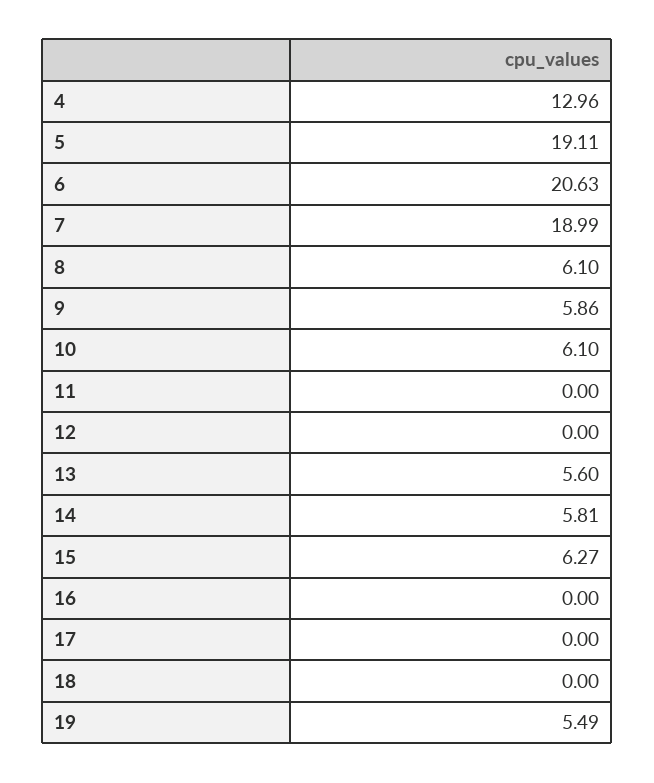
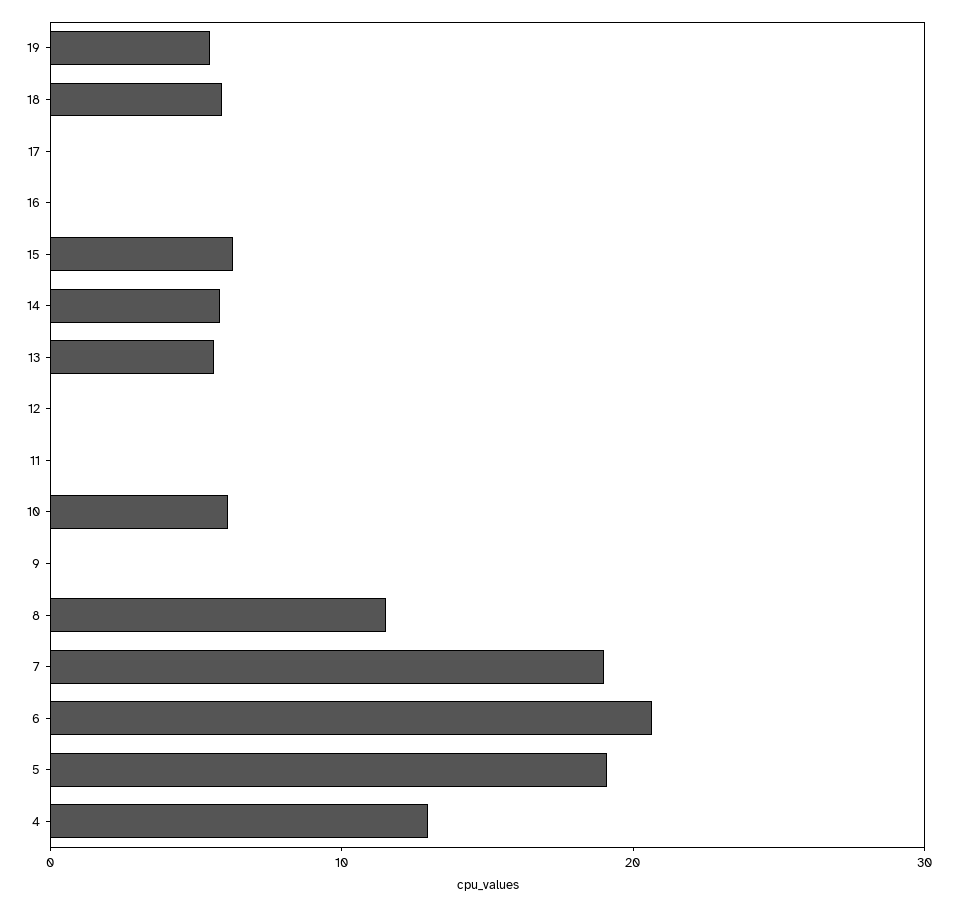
8: 6.1 -> 12
9: 5.86 -> 0
18: 0 -> 6

